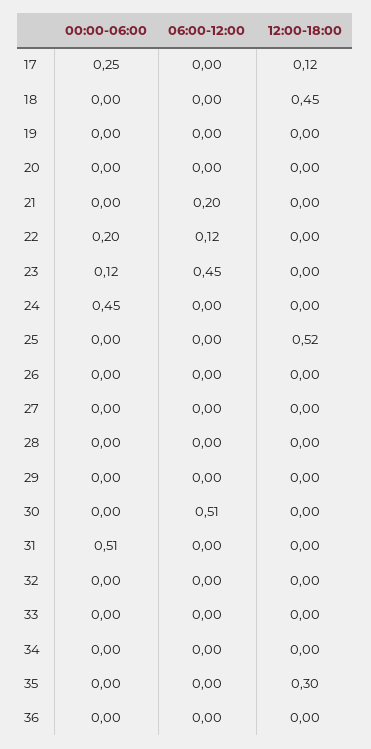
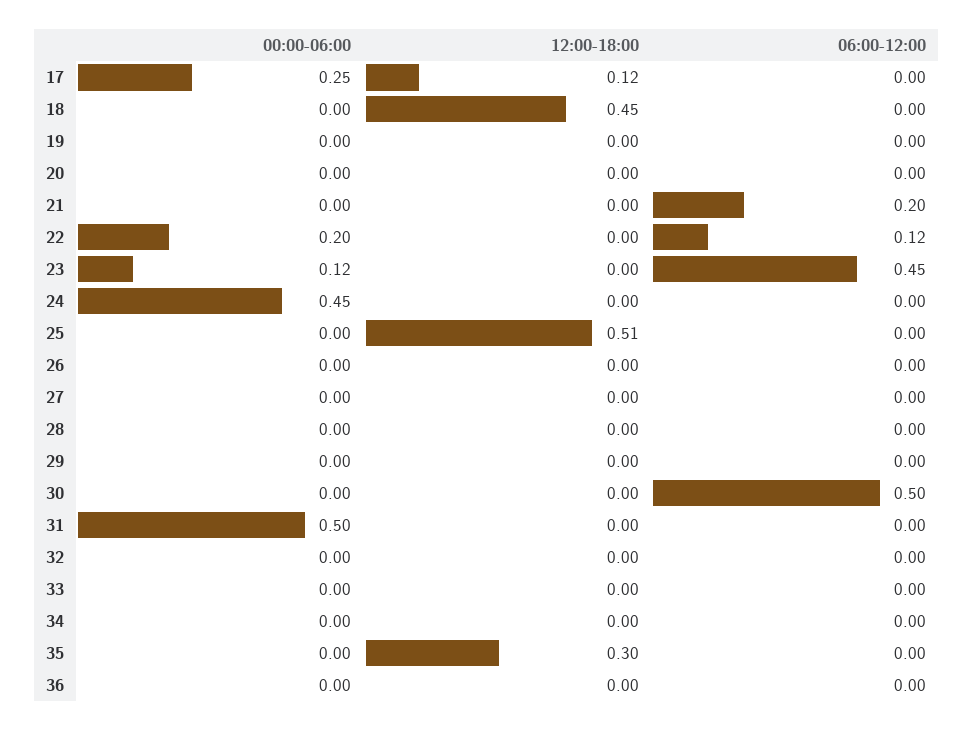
12:00-18:00, 25: 0.52 -> 0.51
06:00-12:00, 30: 0.51 -> 0.5
00:00-06:00, 31: 0.51 -> 0.5

